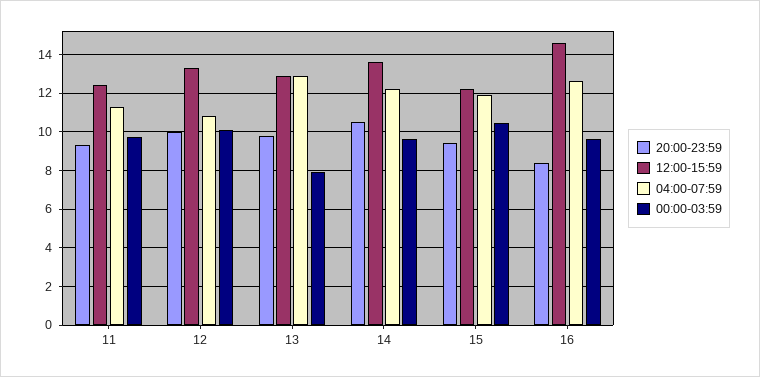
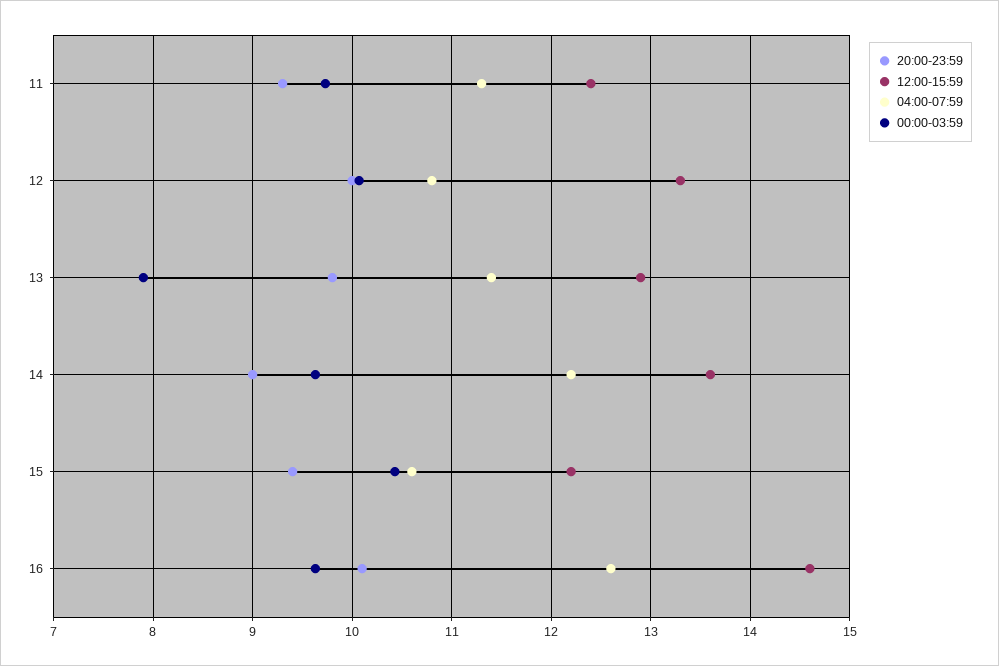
04:00-07:59, 13: 13 -> 11.4
20:00-23:59, 14: 10.5 -> 9
04:00-07:59, 15: 12 -> 10.6
20:00-23:59, 16: 8.5 -> 10.1

